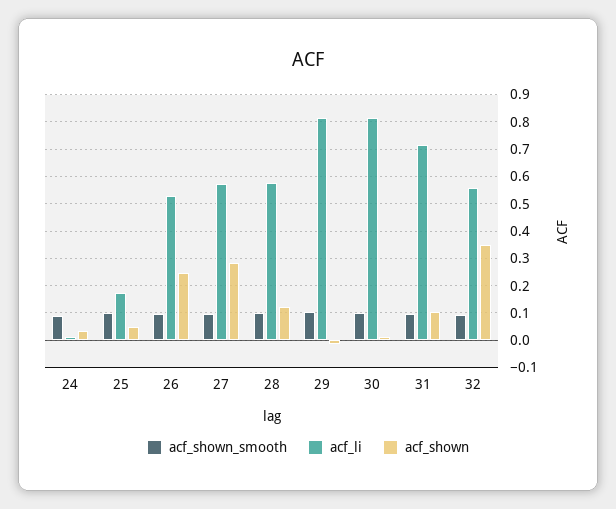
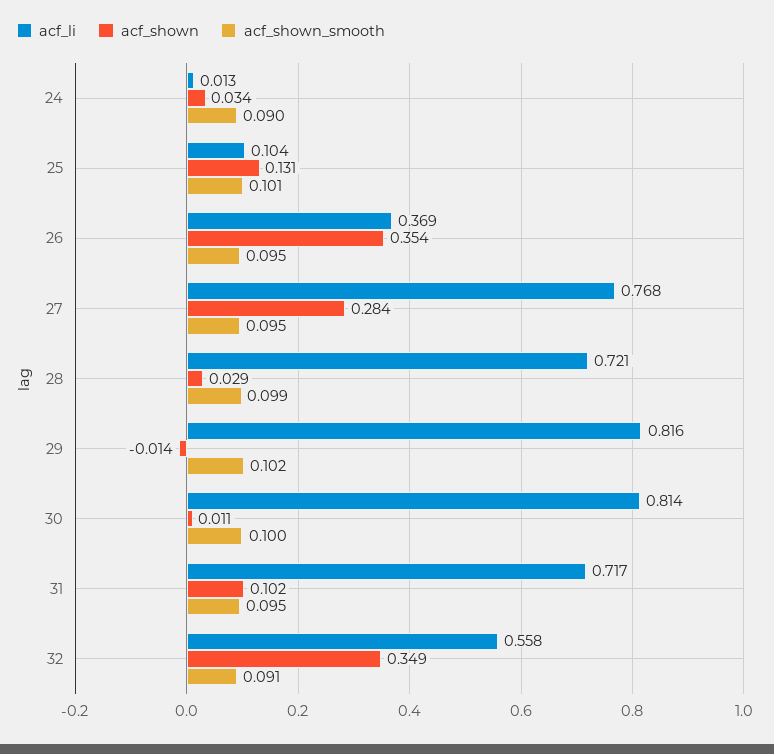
acf_li, 25: 0.175 -> 0.104
acf_shown, 25: 0.05 -> 0.131
acf_li, 26: 0.525 -> 0.369
acf_shown, 26: 0.25 -> 0.354
acf_li, 27: 0.575 -> 0.768
acf_li, 28: 0.575 -> 0.721
acf_shown, 28: 0.125 -> 0.029

